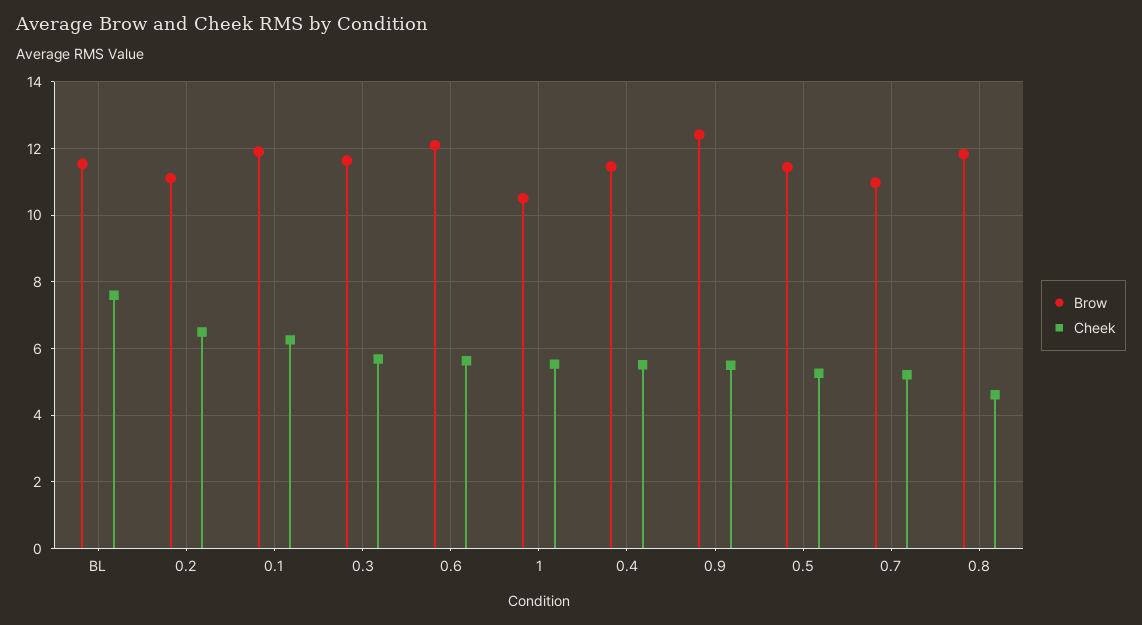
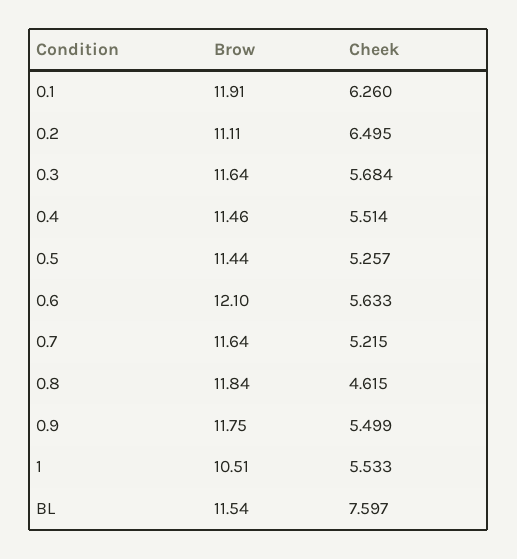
Brow, 0.9: 12.4 -> 11.75
Brow, 0.7: 11 -> 11.64

